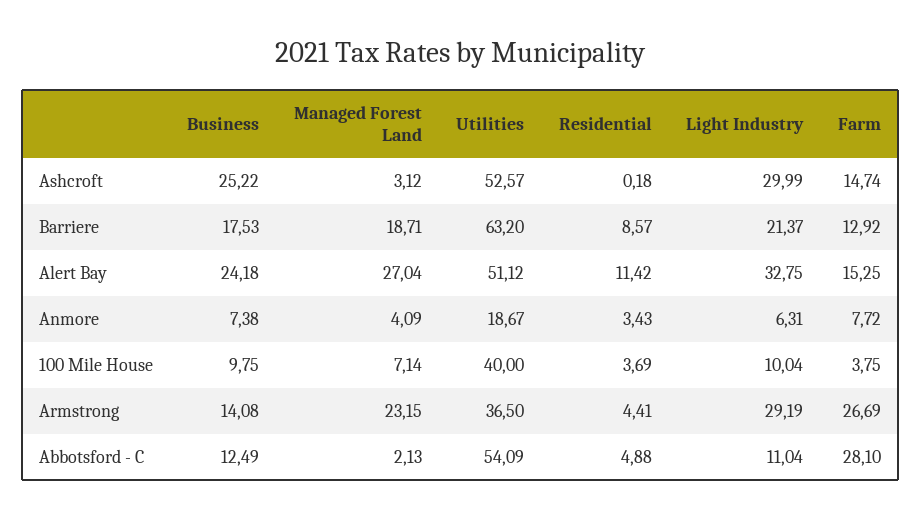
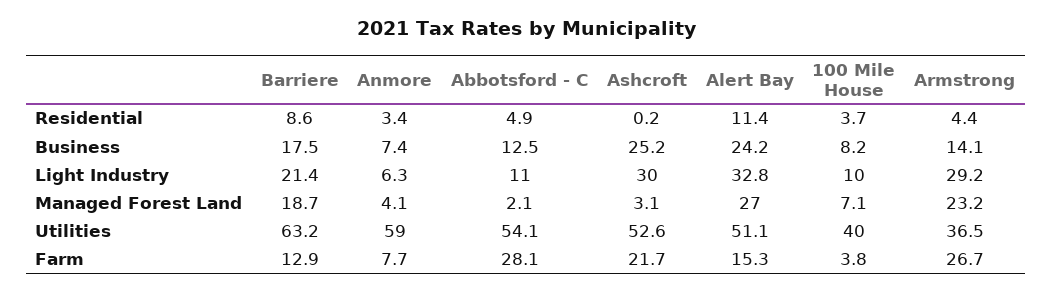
Farm, Ashcroft: 14.74 -> 21.7
Utilities, Anmore: 18.67 -> 59
Business, 100 Mile House: 9.75 -> 8.2

